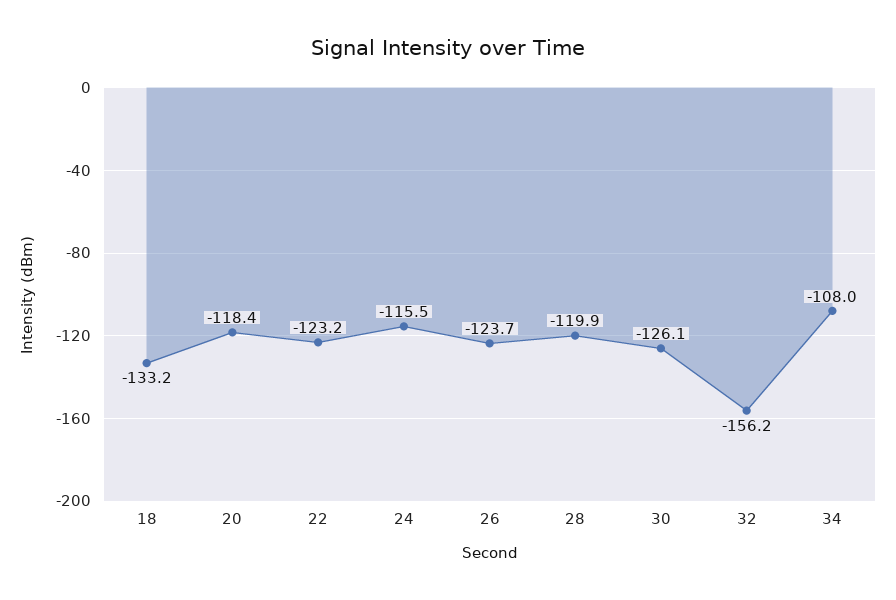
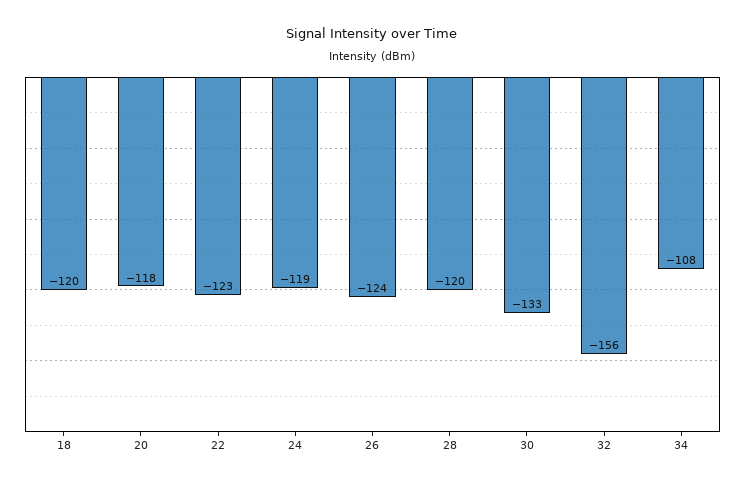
18: -133.2 -> -120
24: -115.5 -> -119
30: -126.1 -> -133

